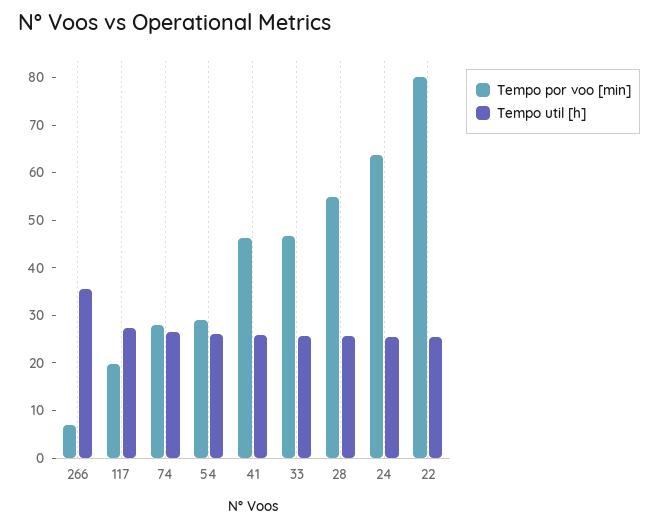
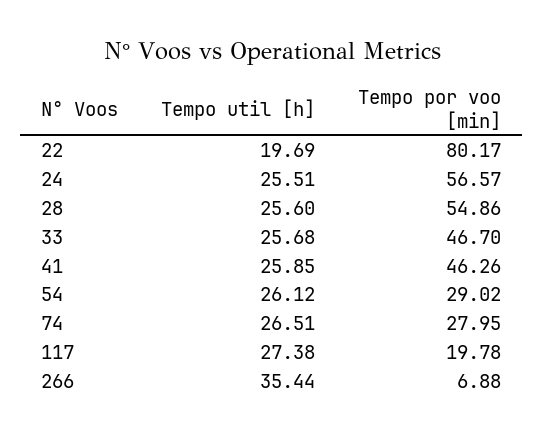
Tempo por voo [min], 24: 64 -> 56.57
Tempo util [h], 22: 26 -> 19.69

